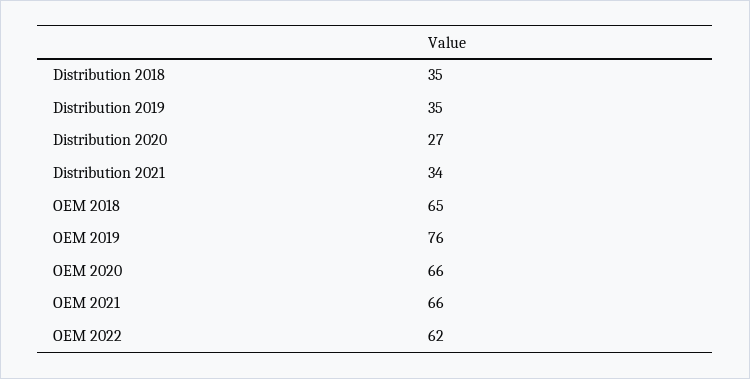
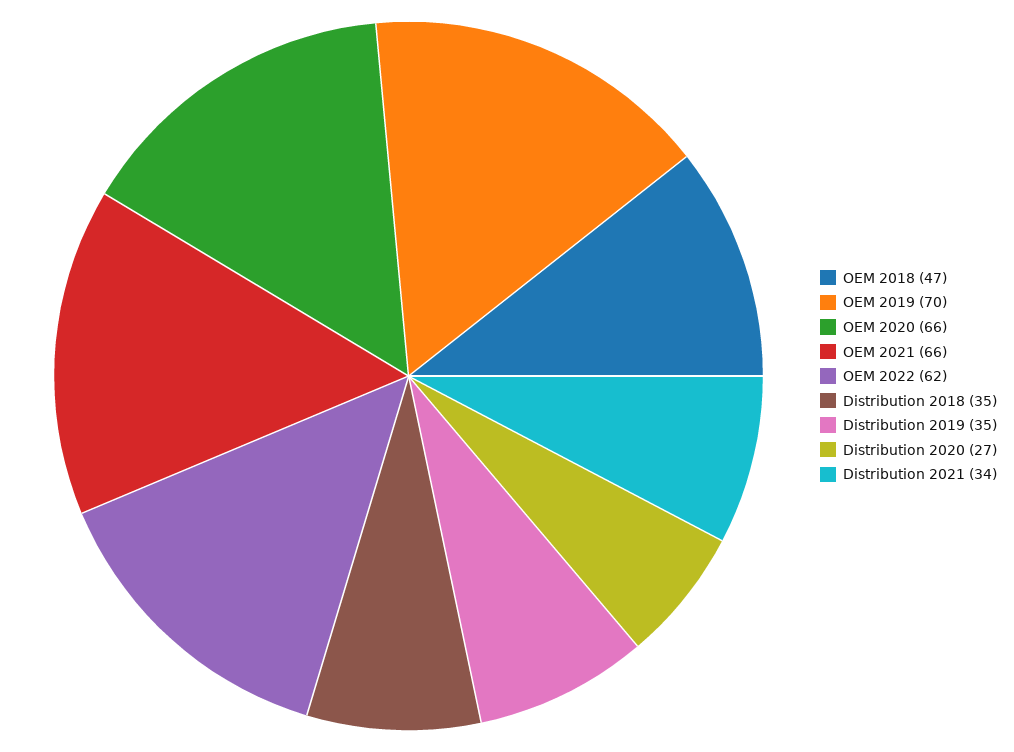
OEM 2018: 65 -> 47
OEM 2019: 76 -> 70

